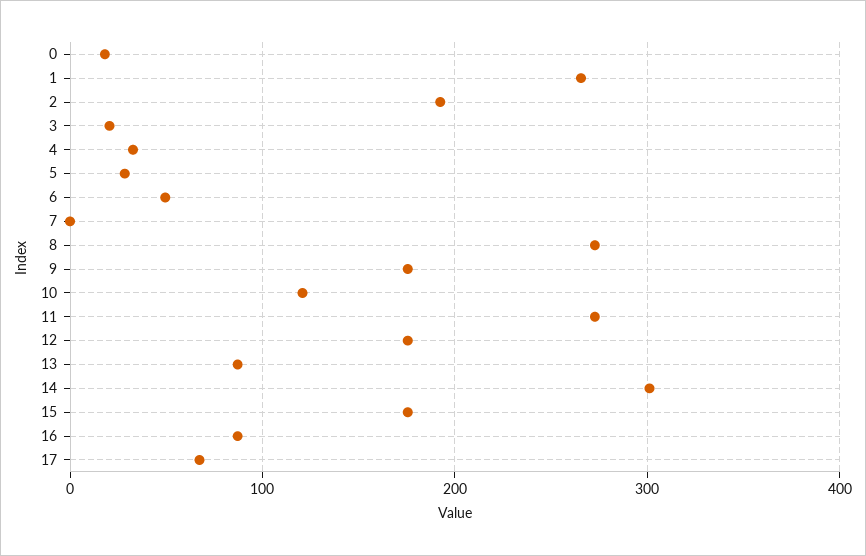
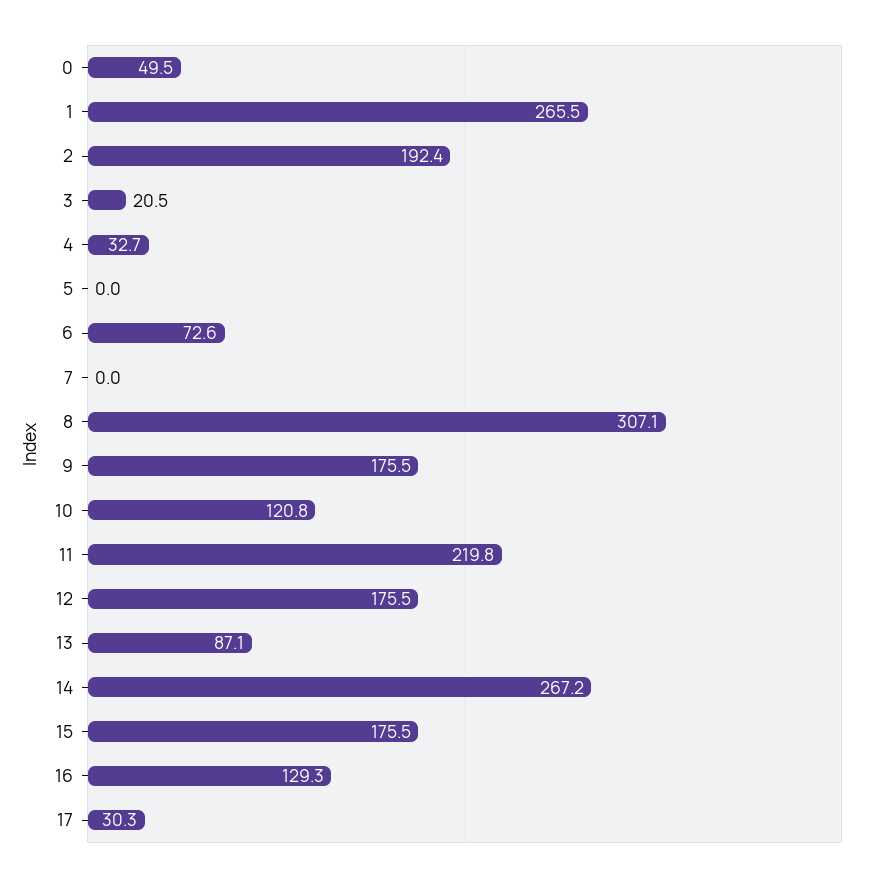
0: 20 -> 49.5
5: 30 -> 0
6: 50 -> 72.6
8: 270 -> 307.1
11: 270 -> 219.8
14: 300 -> 267.2
16: 90 -> 129.3
17: 70 -> 30.3

